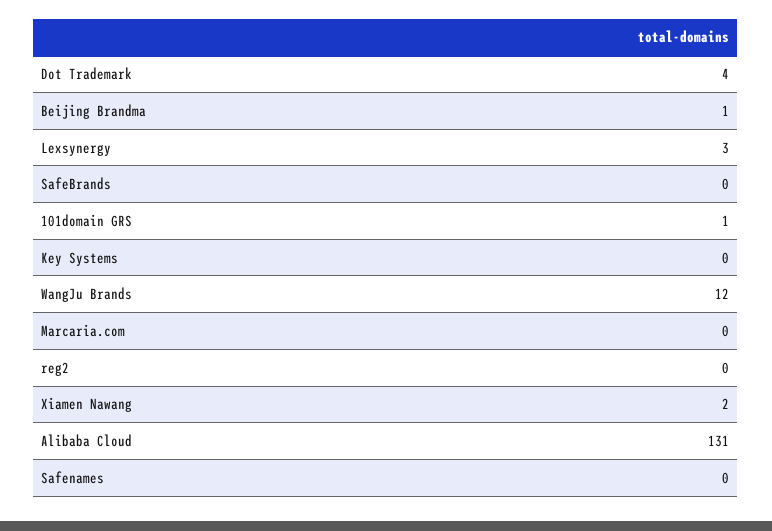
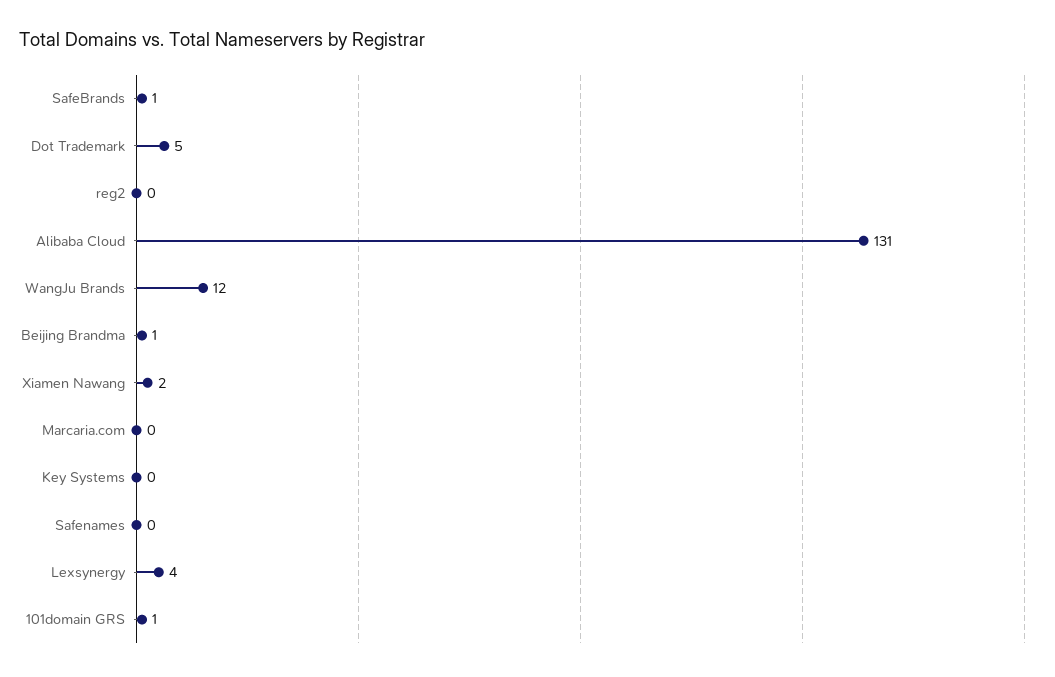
Dot Trademark: 4 -> 5
Lexsynergy: 3 -> 4
SafeBrands: 0 -> 1

